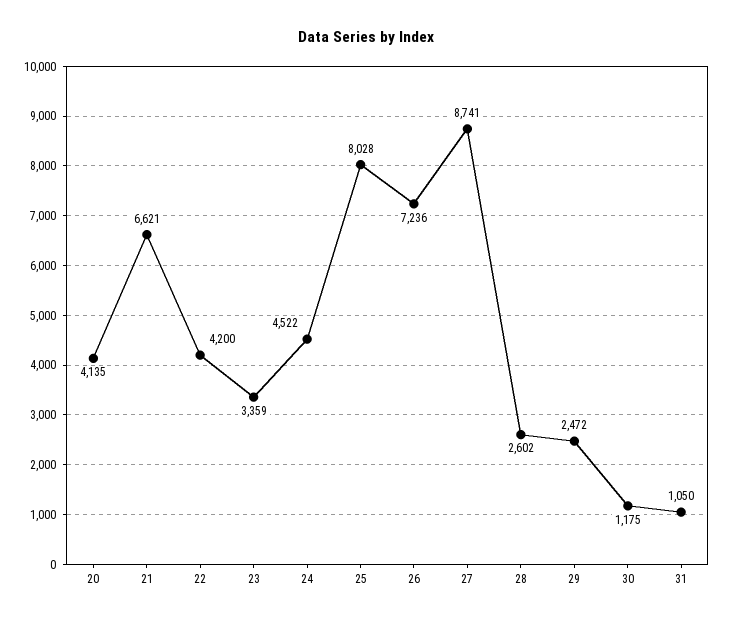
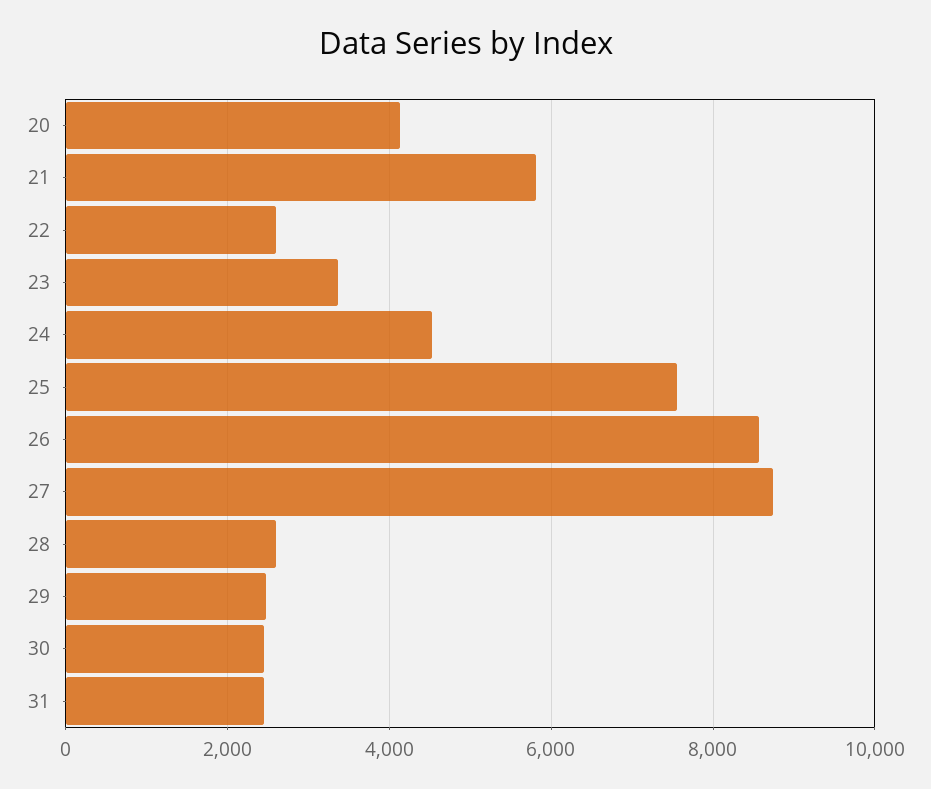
21: 6621 -> 5800
22: 4200 -> 2600
25: 8028 -> 7600
26: 7236 -> 8600
30: 1175 -> 2400
31: 1050 -> 2400

